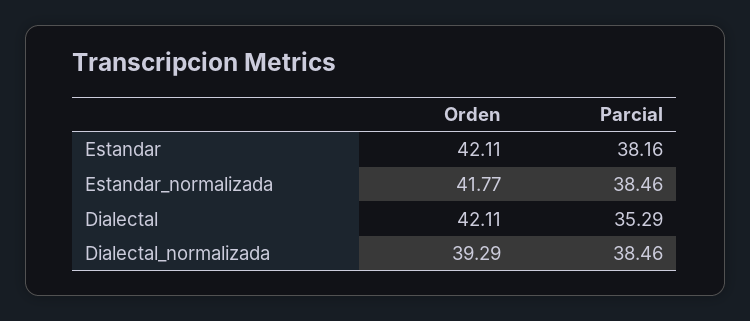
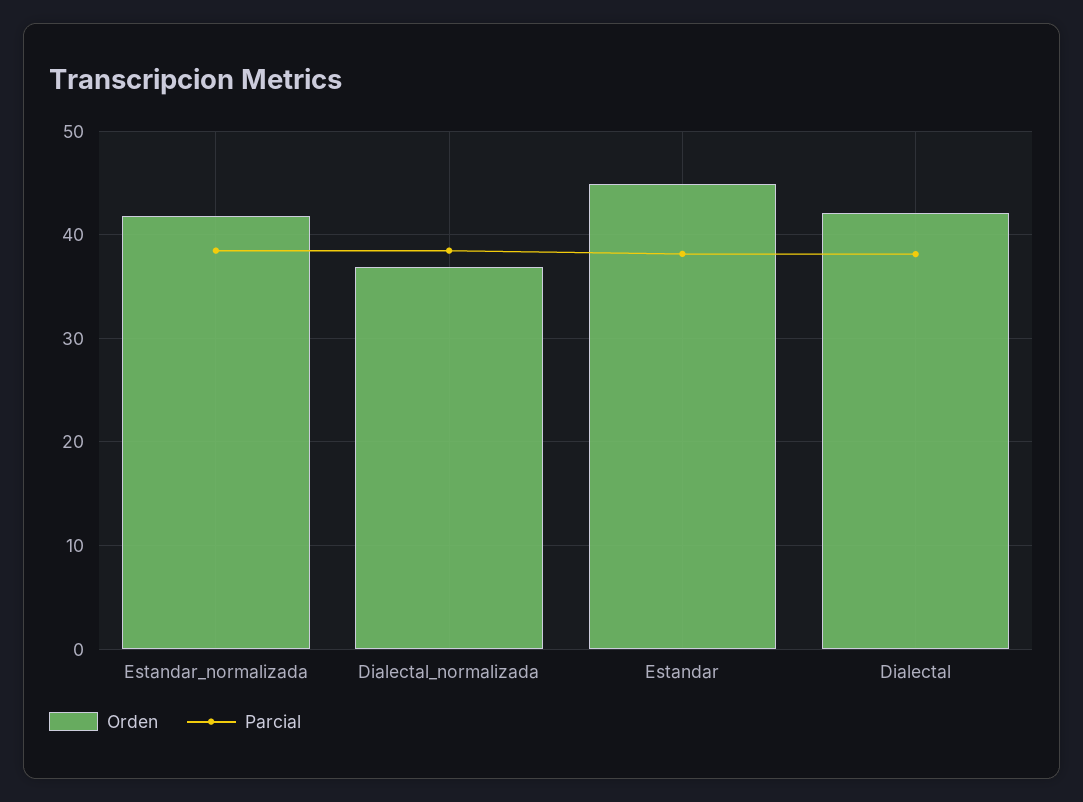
Orden, Estandar: 42.11 -> 45
Parcial, Dialectal: 35.29 -> 38
Orden, Dialectal_normalizada: 39.29 -> 37

